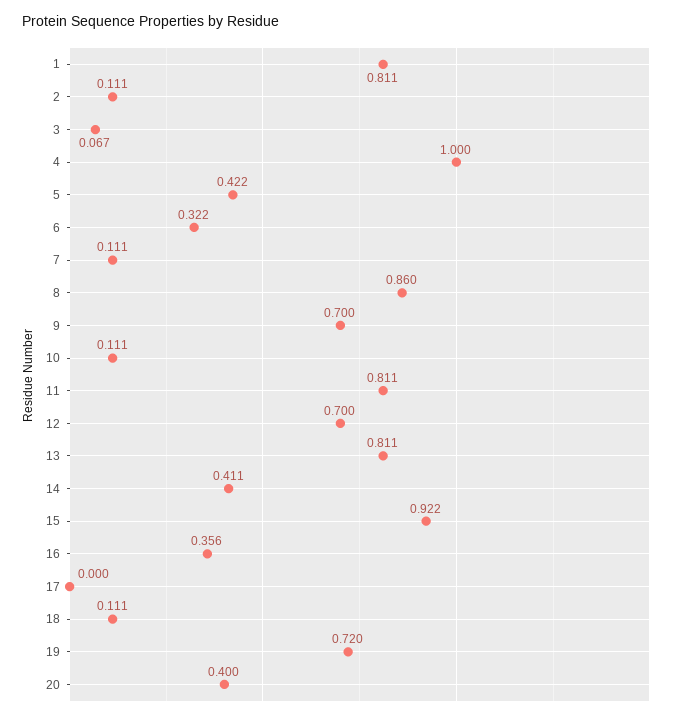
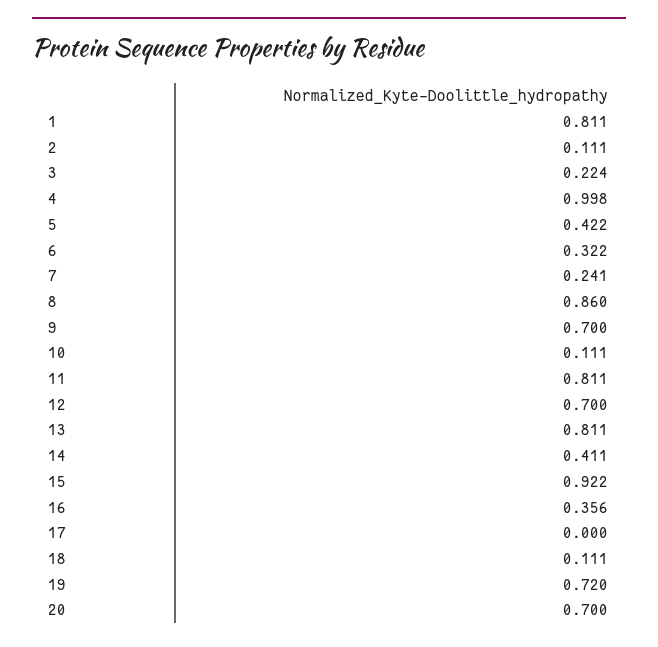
3: 0.067 -> 0.224
4: 1 -> 0.998
7: 0.111 -> 0.241
20: 0.4 -> 0.7

